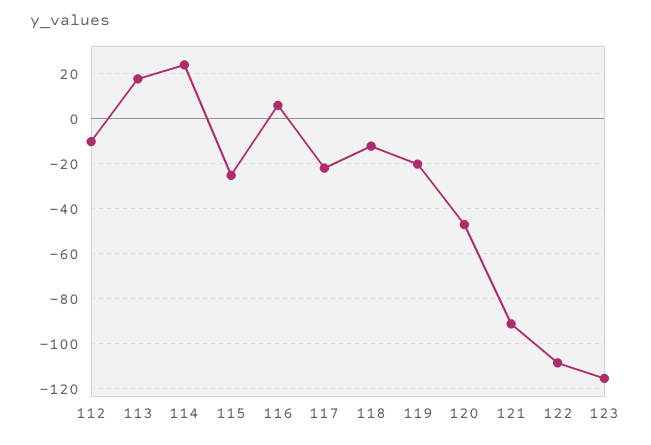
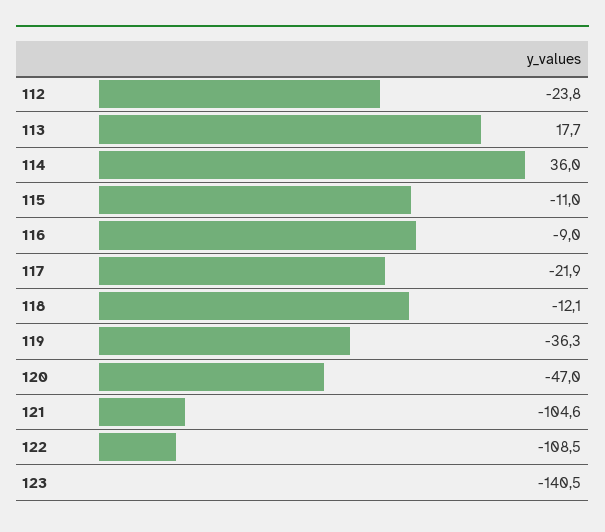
112: -10 -> -23.8
114: 25 -> 36
115: -25 -> -11
116: 5 -> -9
119: -20 -> -36.3
121: -90 -> -104.6
123: -115 -> -140.5

